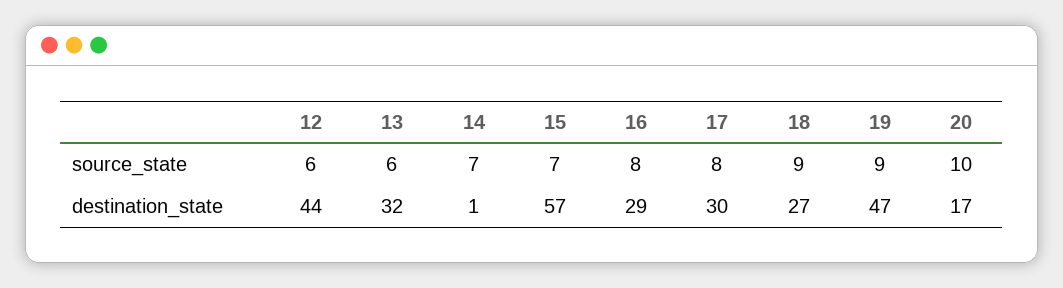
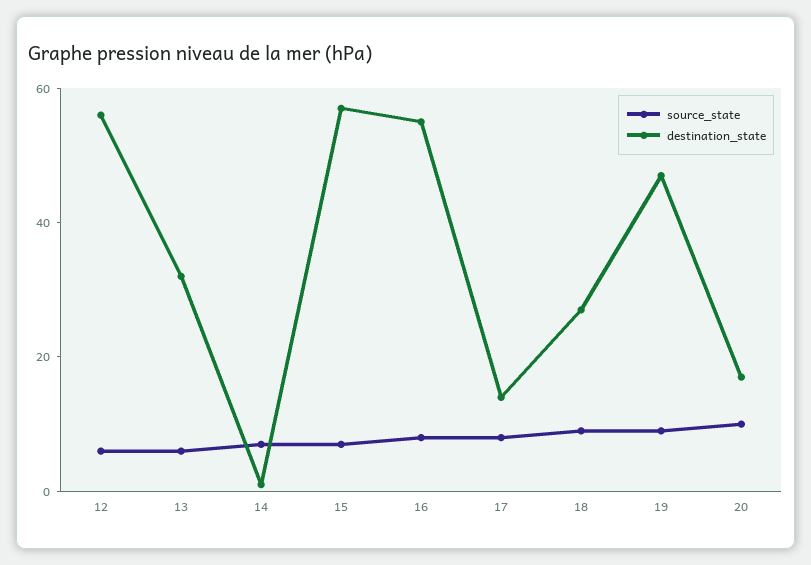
destination_state, 12: 44 -> 55
destination_state, 16: 29 -> 55
destination_state, 17: 30 -> 15

